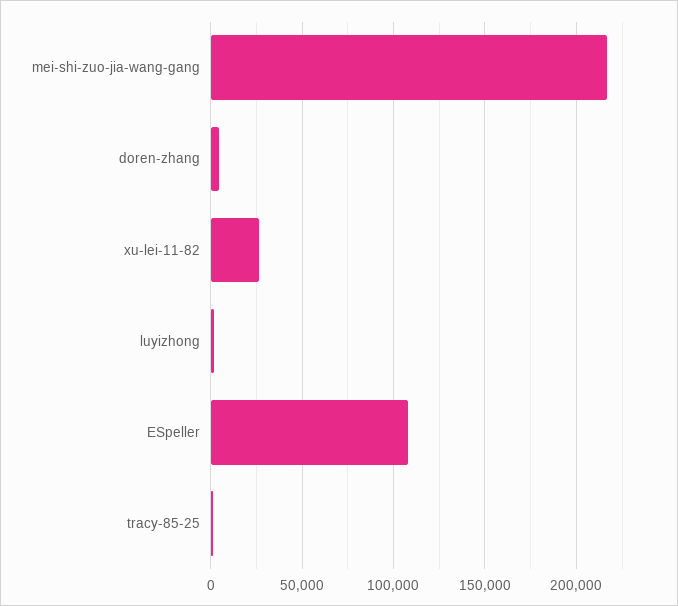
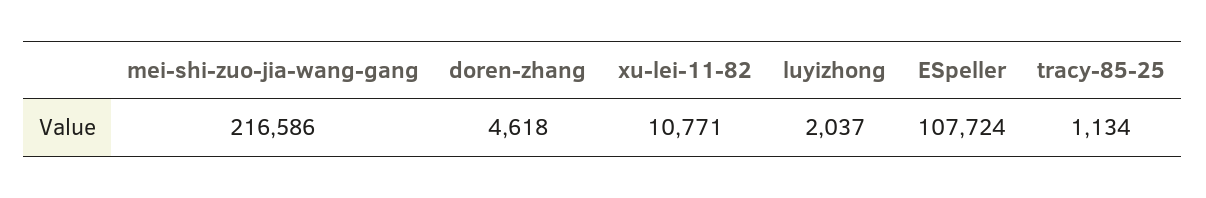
xu-lei-11-82: 25000 -> 10771

